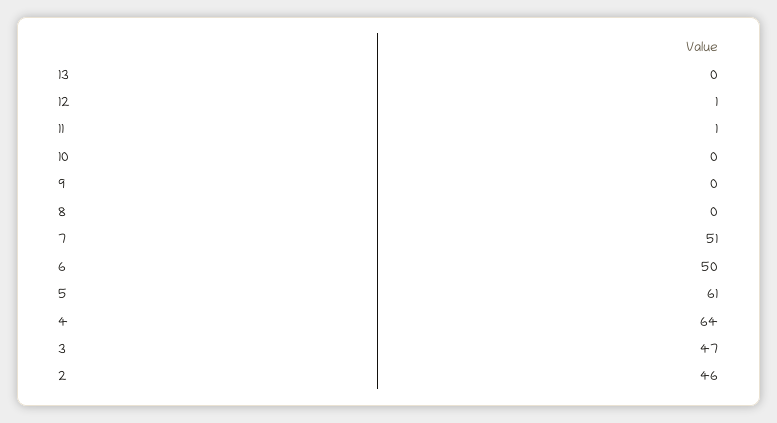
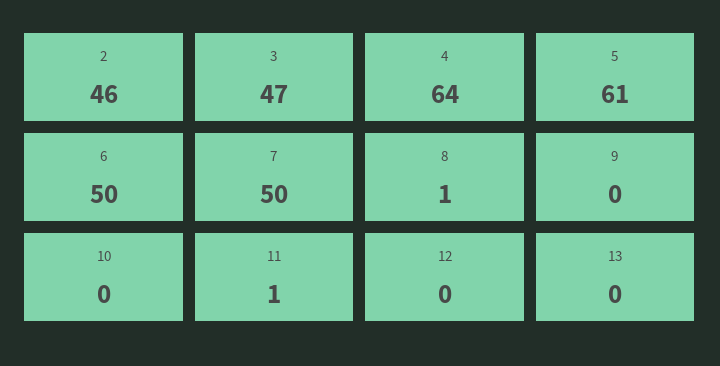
12: 1 -> 0
8: 0 -> 1
7: 51 -> 50

